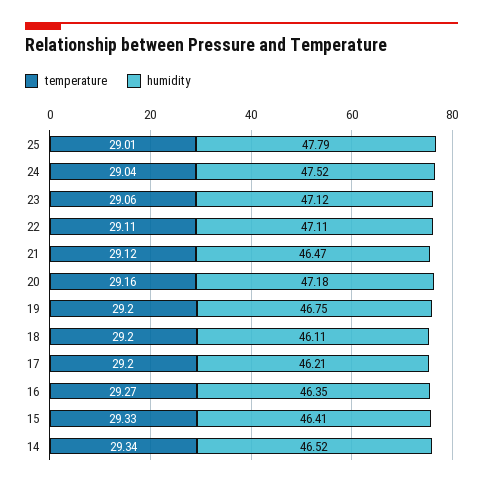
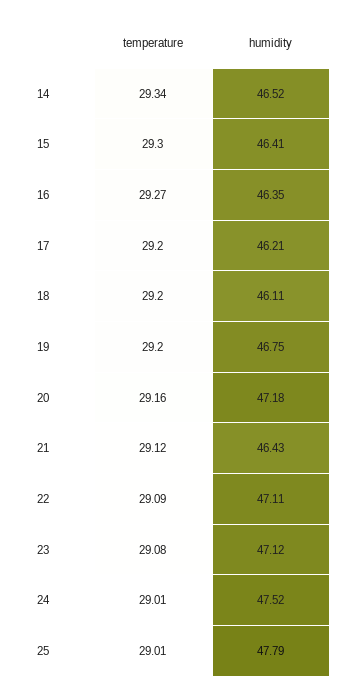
temperature, 24: 29.04 -> 29.01
temperature, 23: 29.06 -> 29.08
temperature, 22: 29.11 -> 29.09
humidity, 21: 46.47 -> 46.43
temperature, 15: 29.33 -> 29.3

